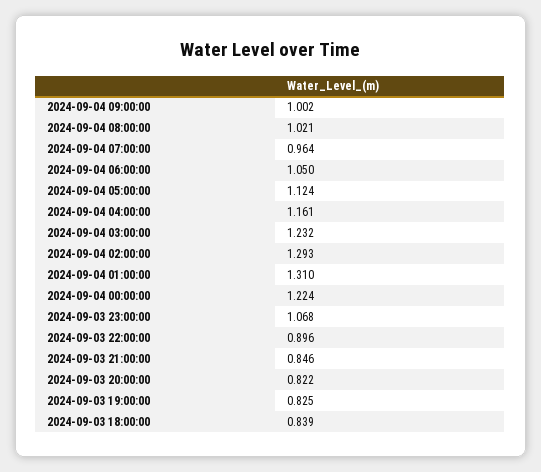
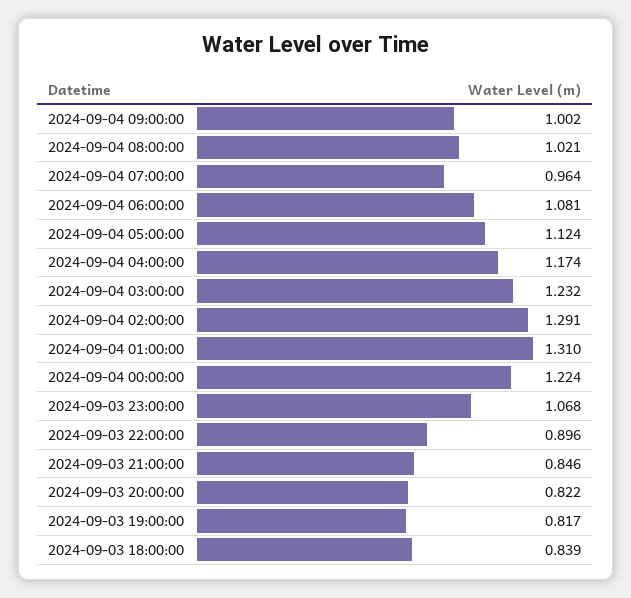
2024-09-04 06:00:00: 1.05 -> 1.081
2024-09-04 04:00:00: 1.161 -> 1.174
2024-09-04 02:00:00: 1.293 -> 1.291
2024-09-03 19:00:00: 0.825 -> 0.817

